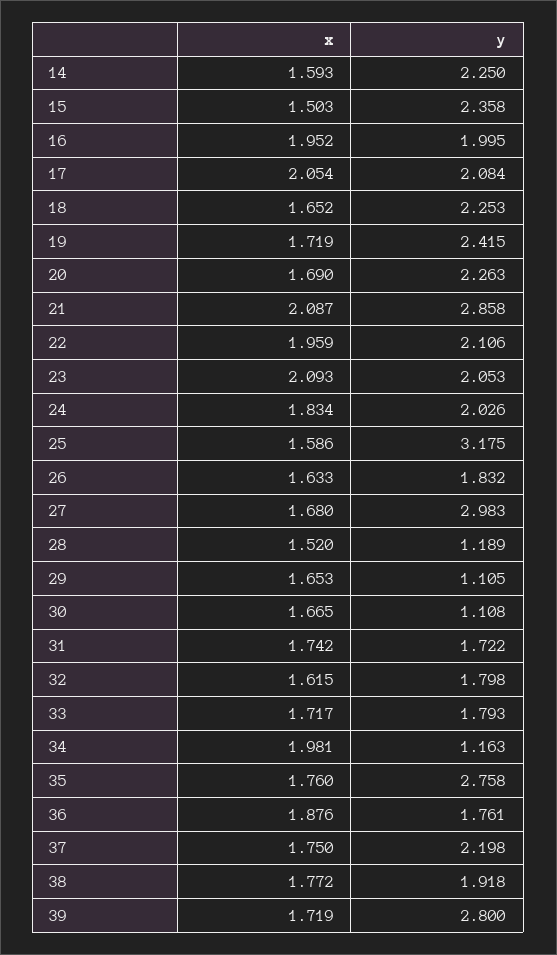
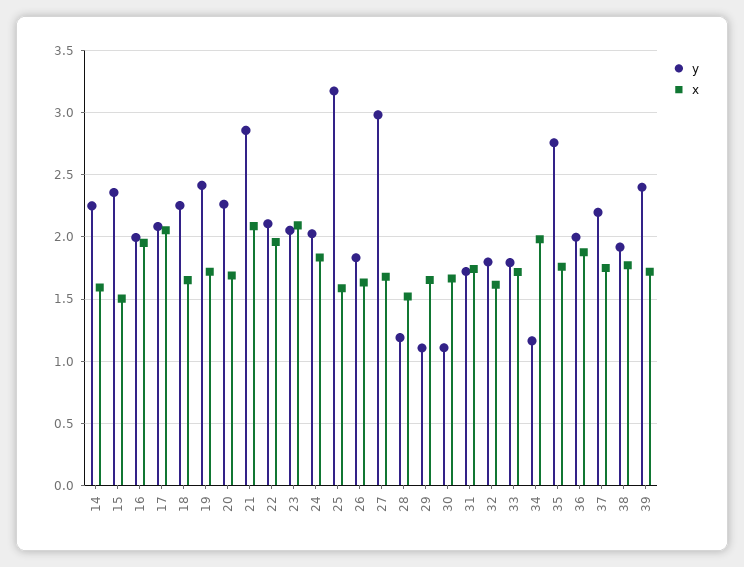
y, 36: 1.761 -> 2
y, 39: 2.8 -> 2.4

